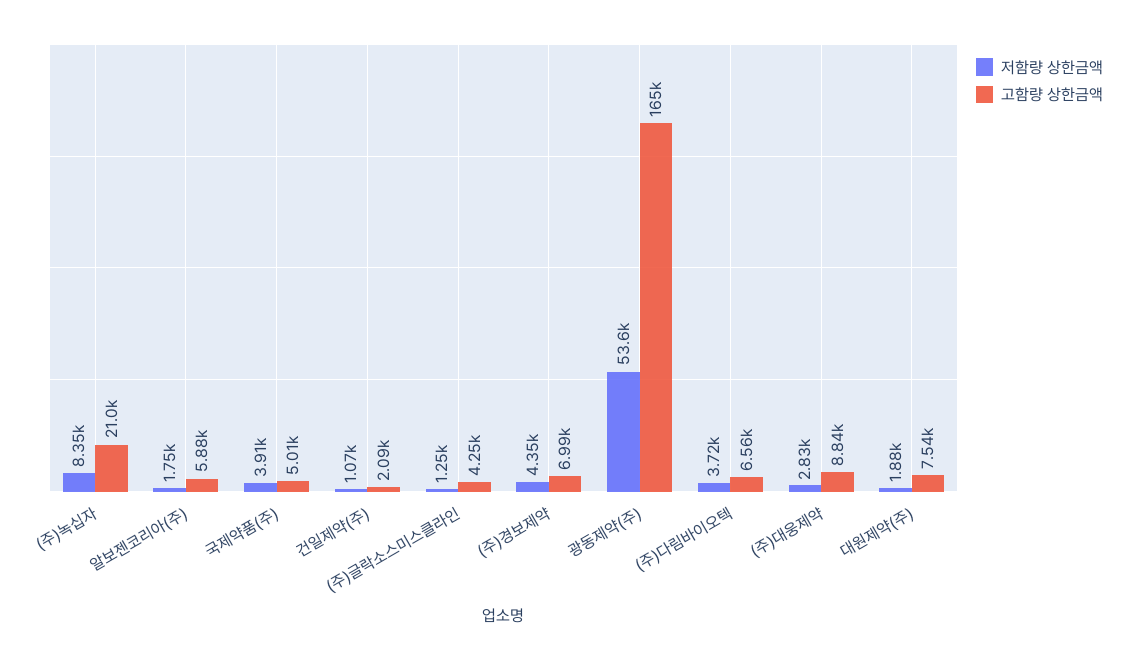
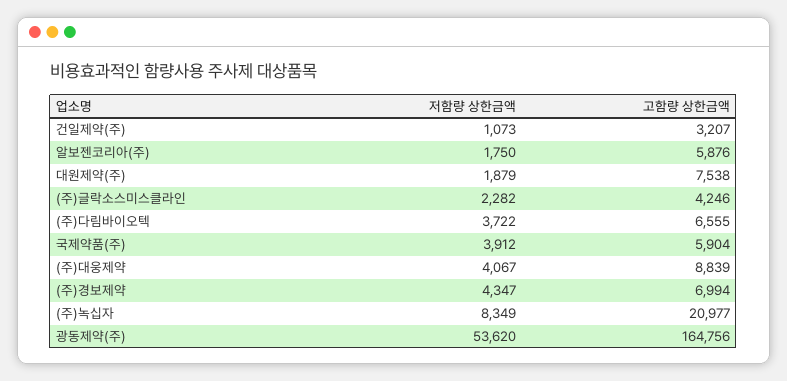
고함량 상한금액, 국제약품(주): 5010 -> 5904
고함량 상한금액, 건일제약(주): 2090 -> 3207
저함량 상한금액, (주)글락소스미스클라인: 1250 -> 2282
저함량 상한금액, (주)대웅제약: 2830 -> 4067

